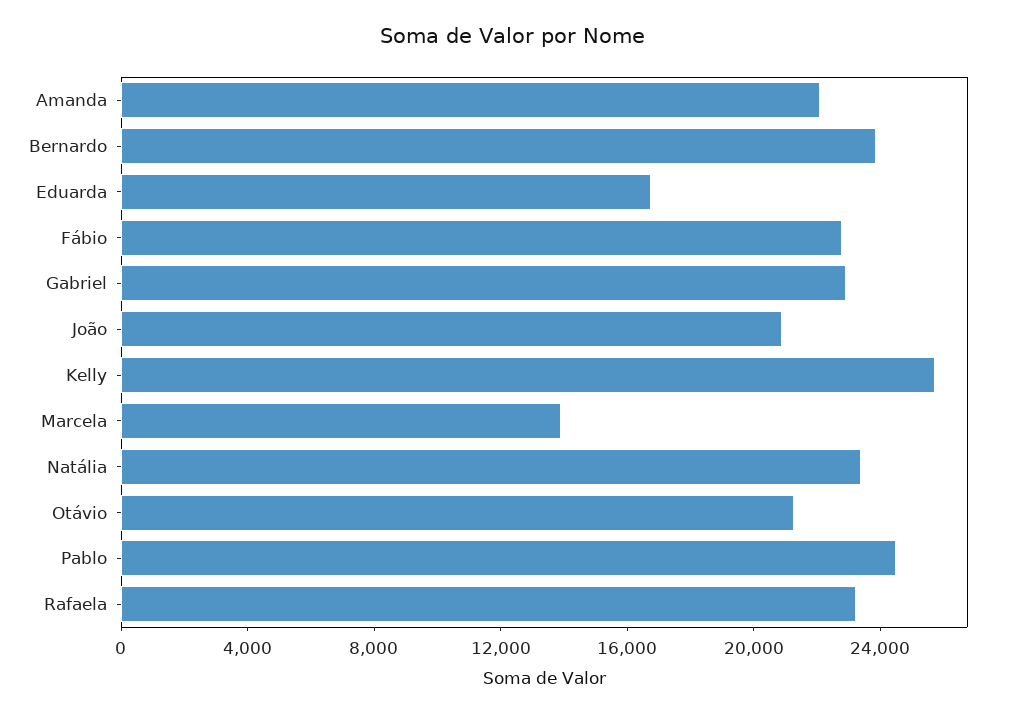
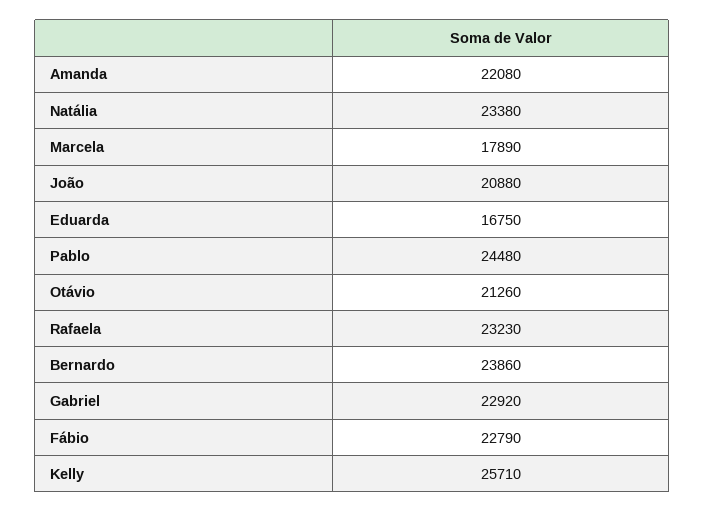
Marcela: 14000 -> 17890

